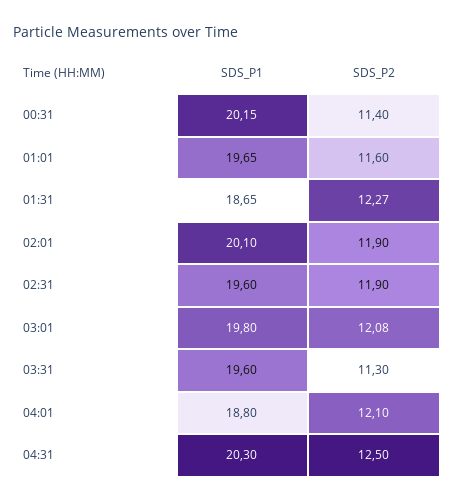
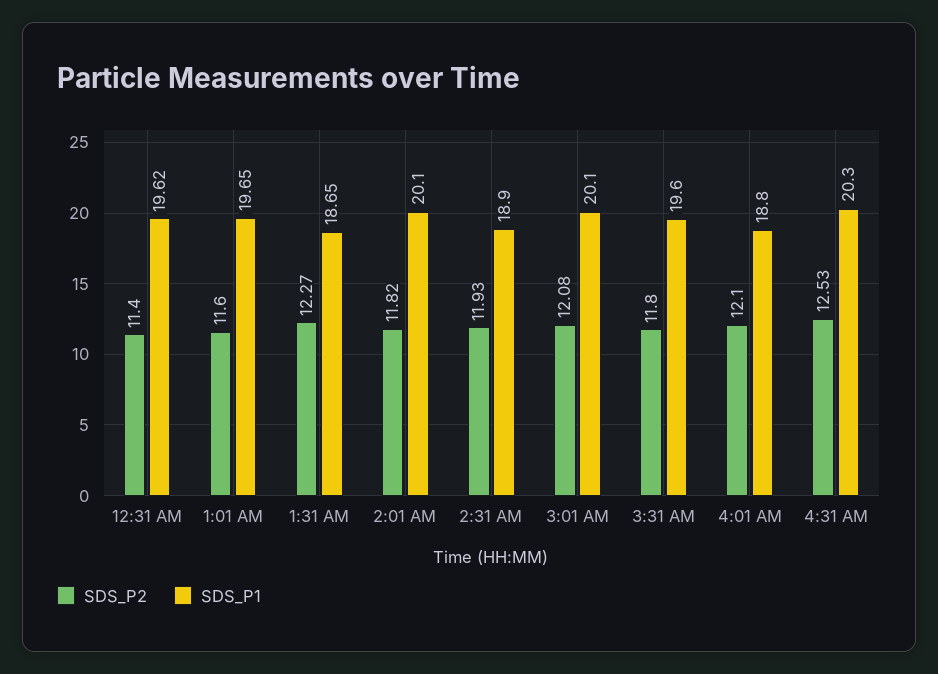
SDS_P1, 00:31: 20.15 -> 19.62
SDS_P2, 02:01: 11.9 -> 11.82
SDS_P1, 02:31: 19.6 -> 18.9
SDS_P2, 02:31: 11.9 -> 11.93
SDS_P1, 03:01: 19.8 -> 20.1
SDS_P2, 03:31: 11.3 -> 11.8
SDS_P2, 04:31: 12.5 -> 12.53

